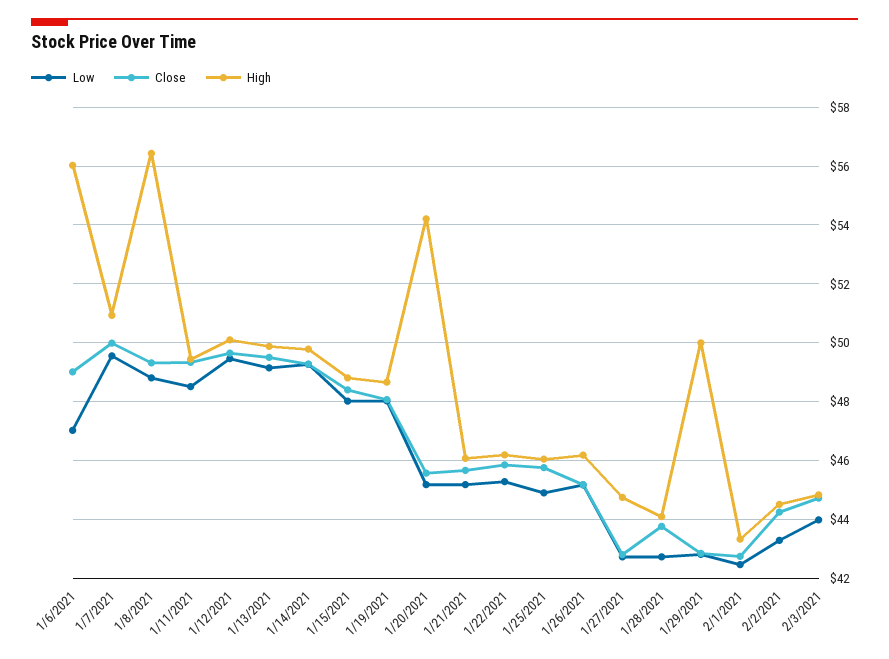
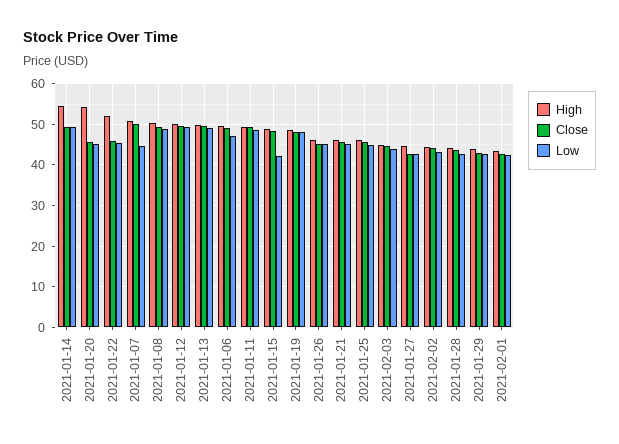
High, 1/6/2021: 56 -> 50
Low, 1/7/2021: 49.5 -> 44
High, 1/8/2021: 56.5 -> 50
High, 1/14/2021: 49.75 -> 54
Low, 1/15/2021: 48 -> 42
High, 1/22/2021: 46.25 -> 52
High, 1/29/2021: 50 -> 44

